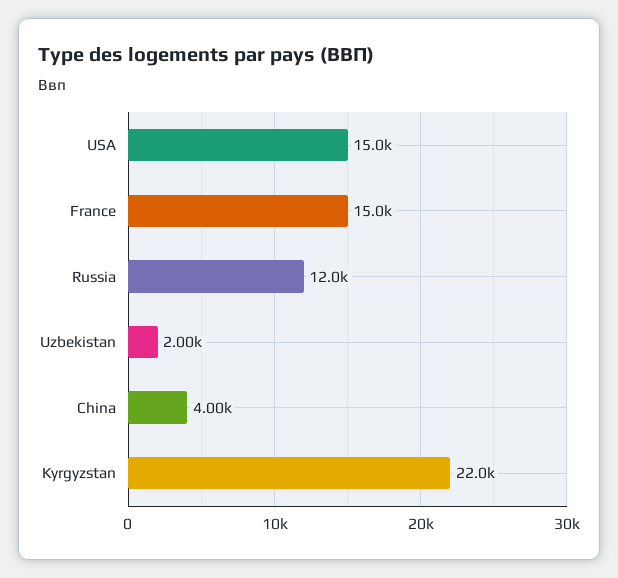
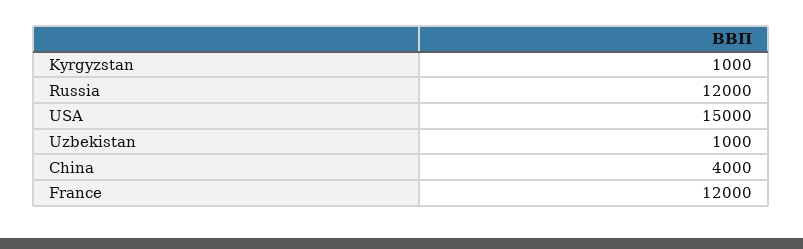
France: 15000 -> 12000
Uzbekistan: 2000 -> 1000
Kyrgyzstan: 22000 -> 1000

